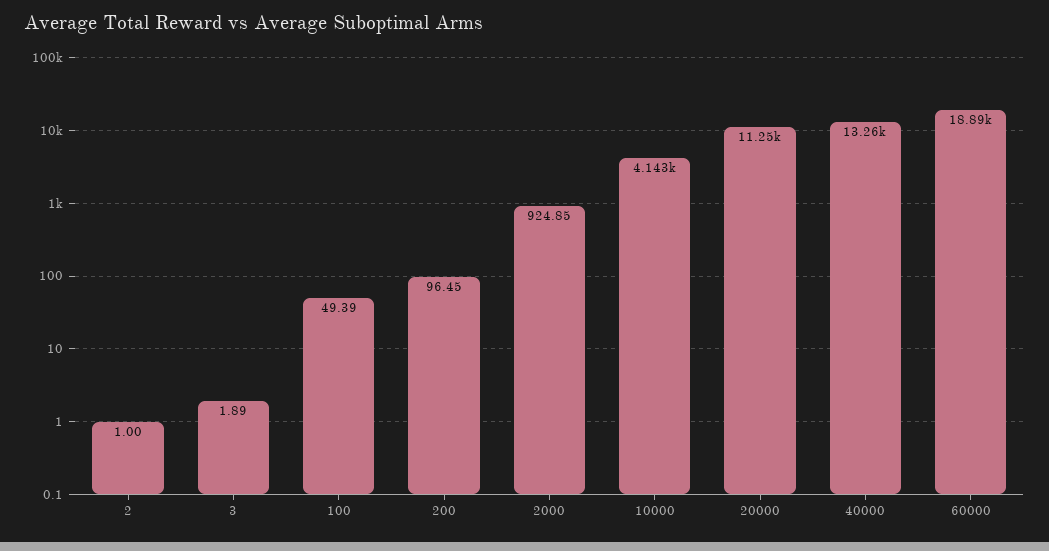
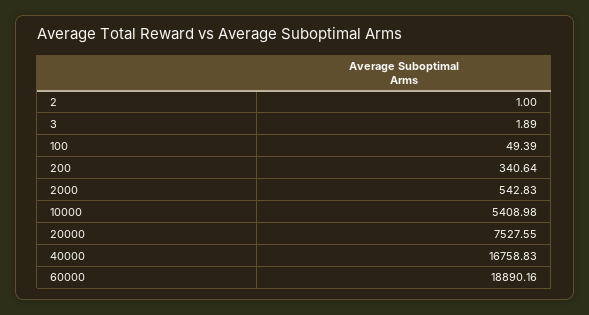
200: 96.45 -> 340.64
2000: 924.85 -> 542.83
10000: 4143 -> 5408.98
20000: 11250 -> 7527.55
40000: 13260 -> 16758.83

